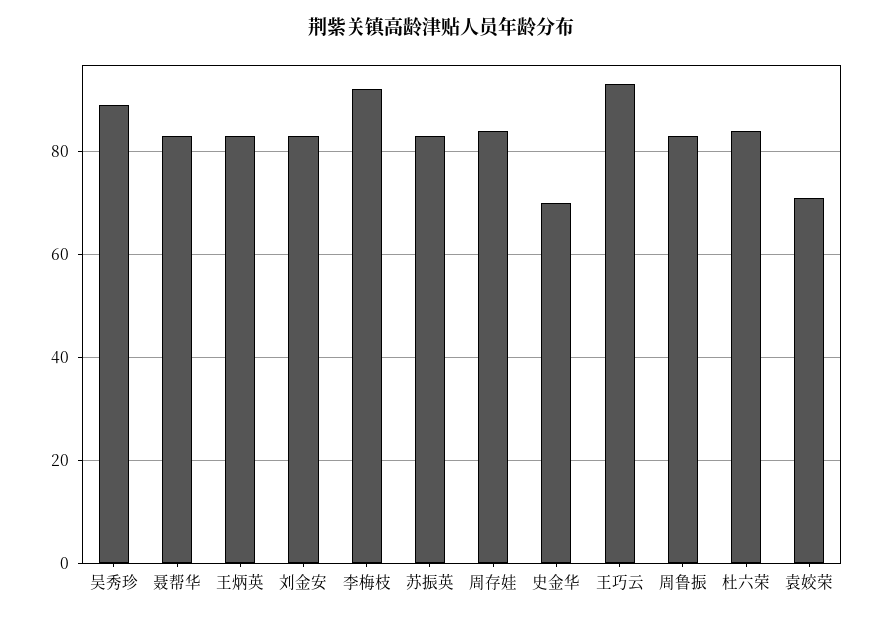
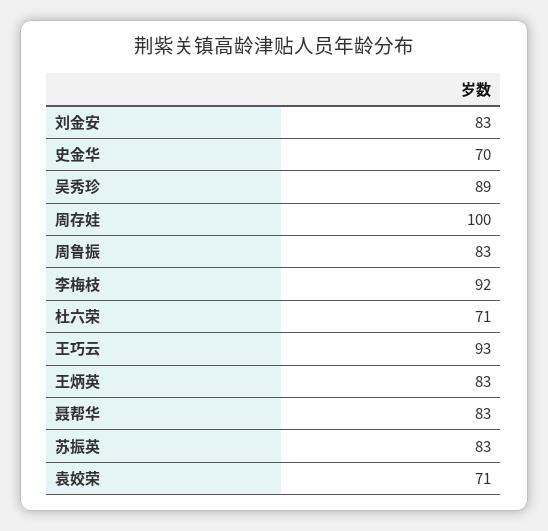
周存娃: 85 -> 100
杜六荣: 85 -> 71

